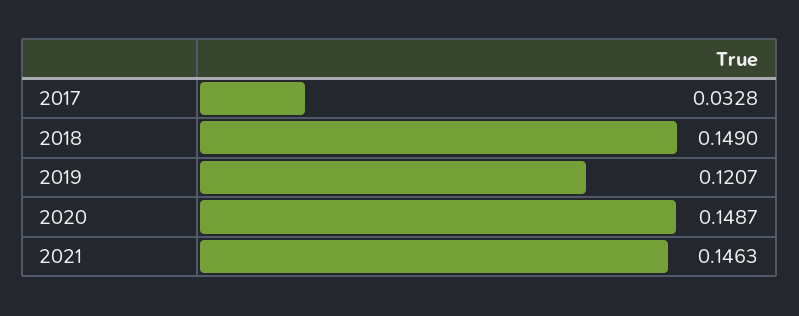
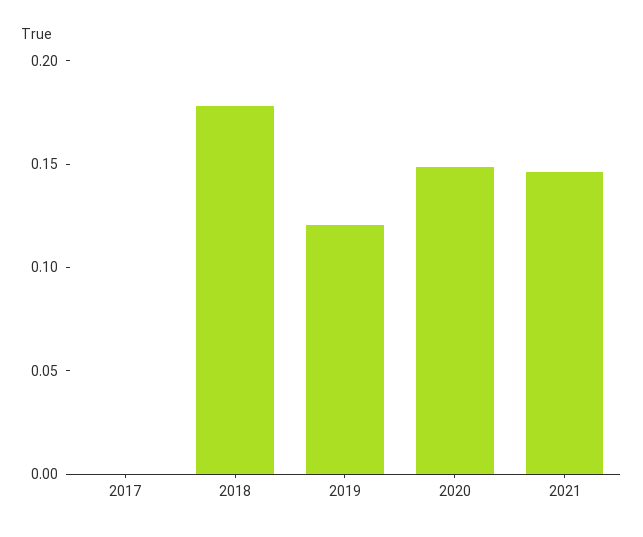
2017: 0.0328 -> 0
2018: 0.149 -> 0.18

